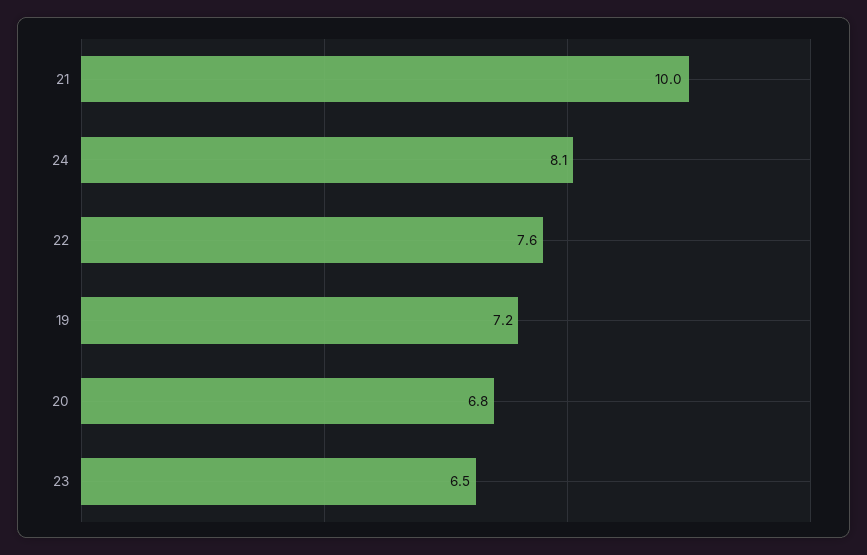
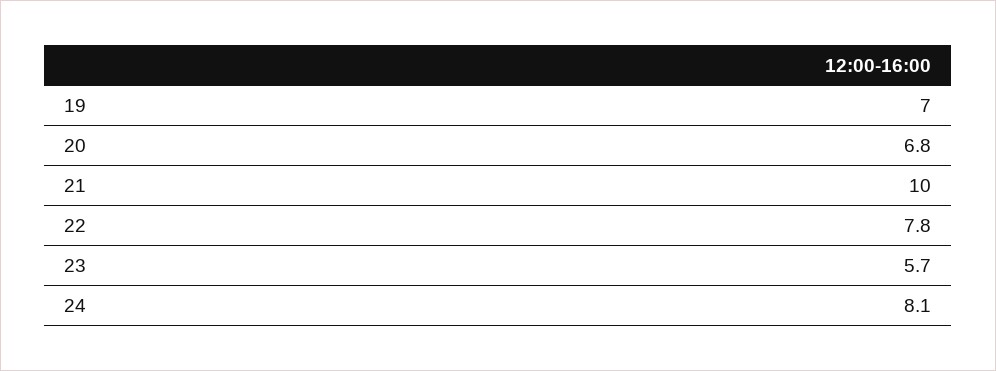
22: 7.6 -> 7.8
19: 7.2 -> 7
23: 6.5 -> 5.7

